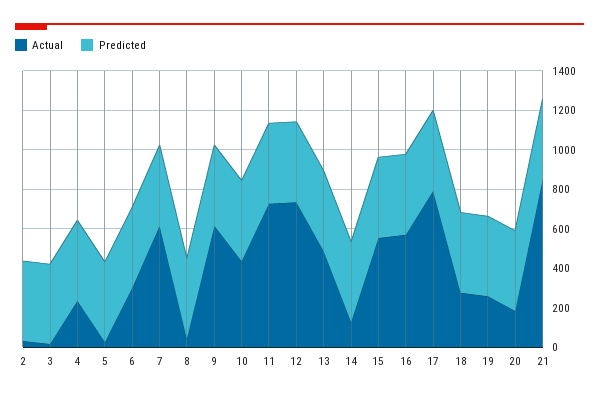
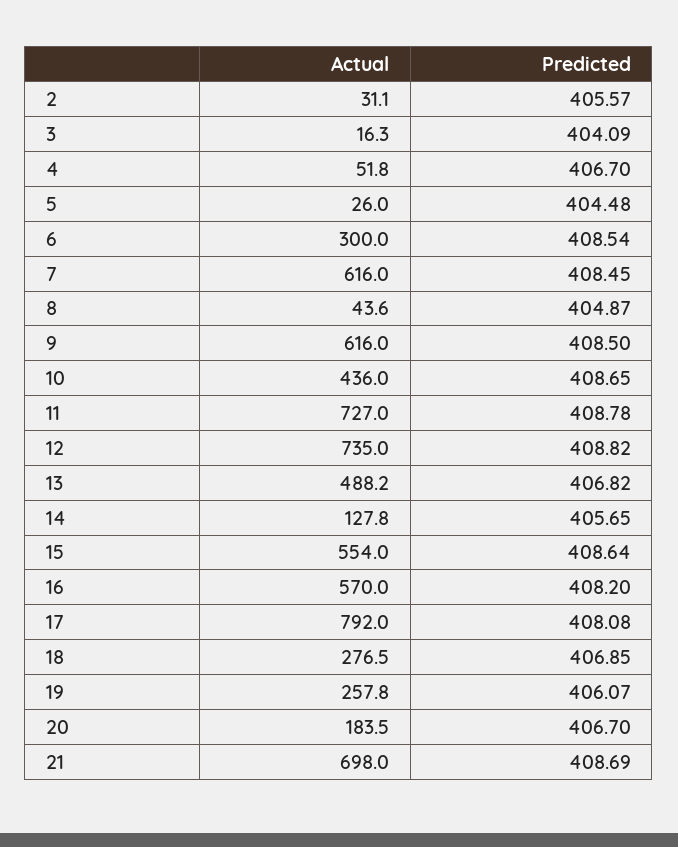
Actual, 4: 250 -> 51.8
Actual, 21: 850 -> 698

